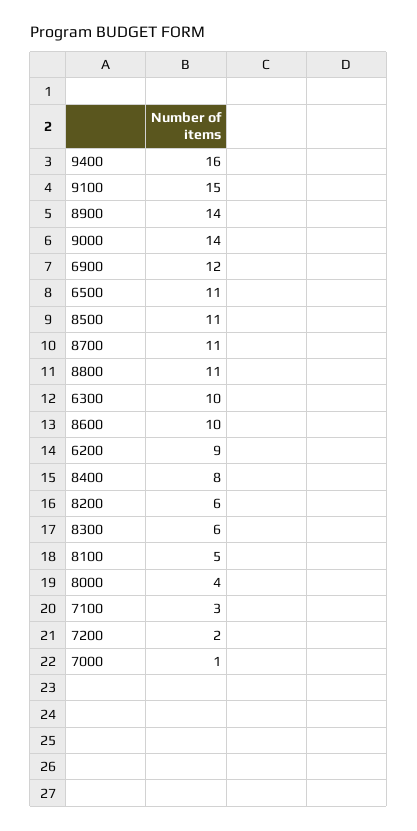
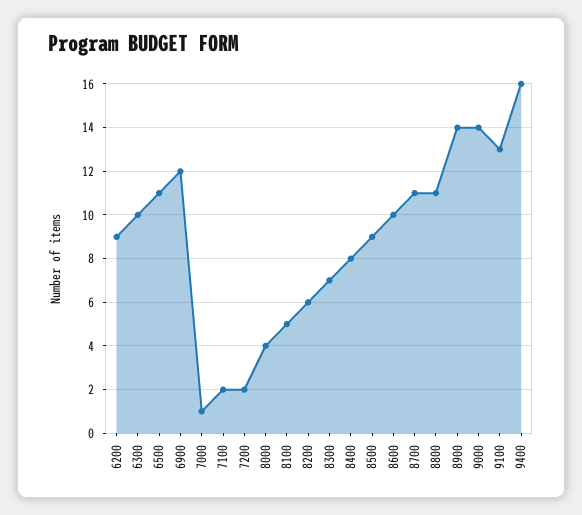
9100: 15 -> 13
8500: 11 -> 9
8300: 6 -> 7
7100: 3 -> 2

